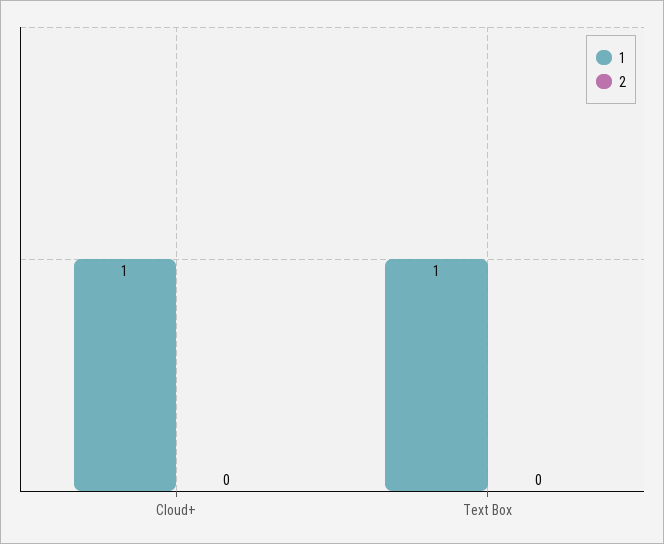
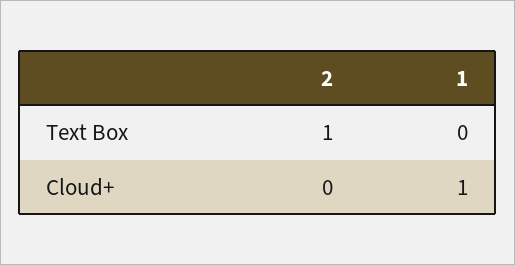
1, Text Box: 1 -> 0
2, Text Box: 0 -> 1

